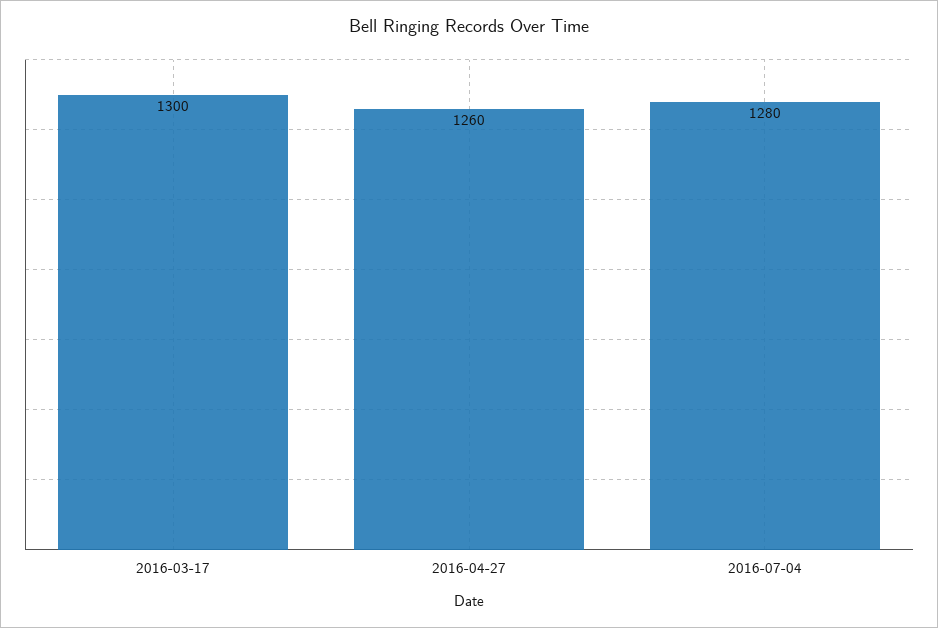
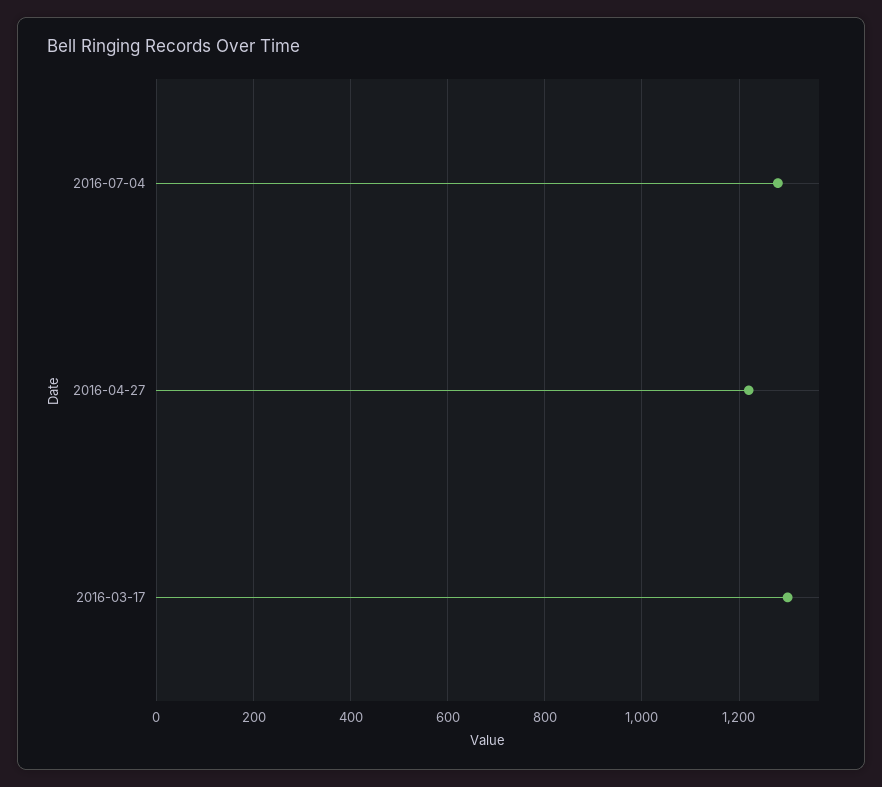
2016-04-27: 1260 -> 1220

